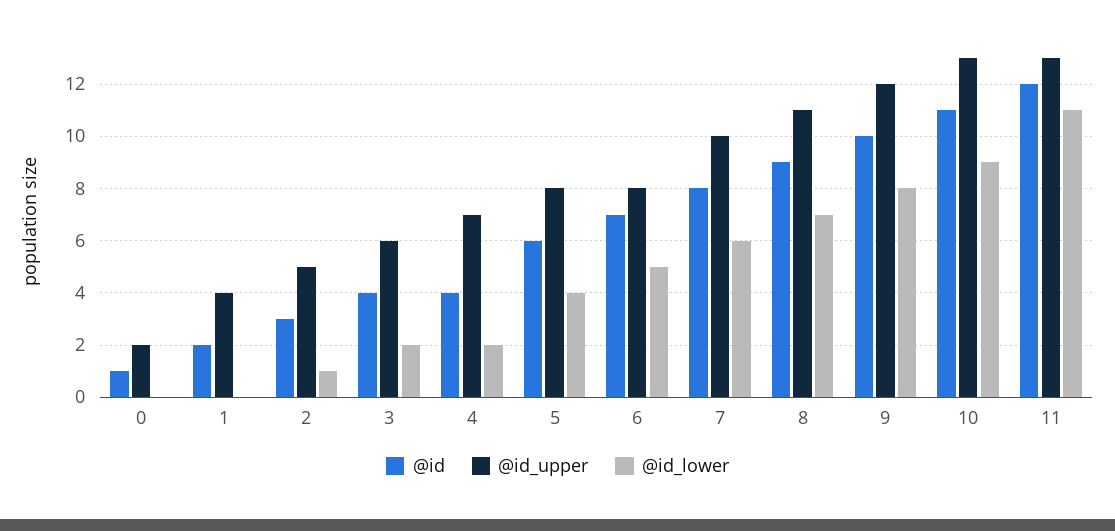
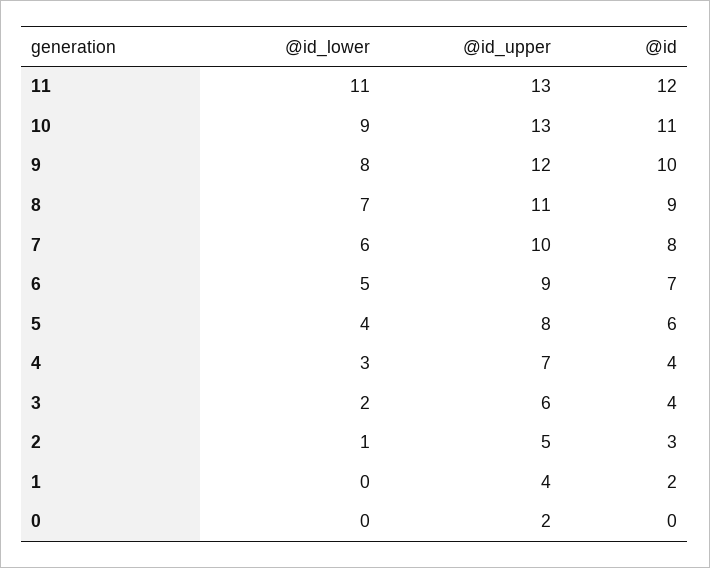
@id, 0: 1 -> 0
@id_lower, 4: 2 -> 3
@id_upper, 6: 8 -> 9

